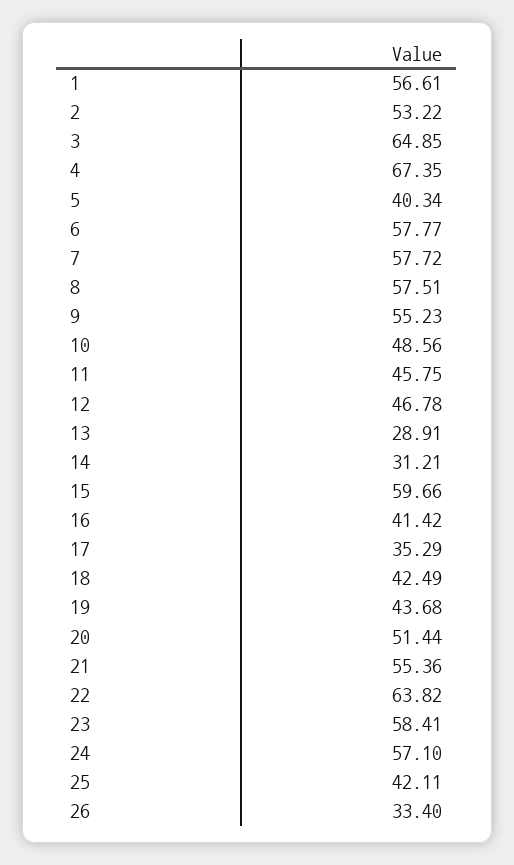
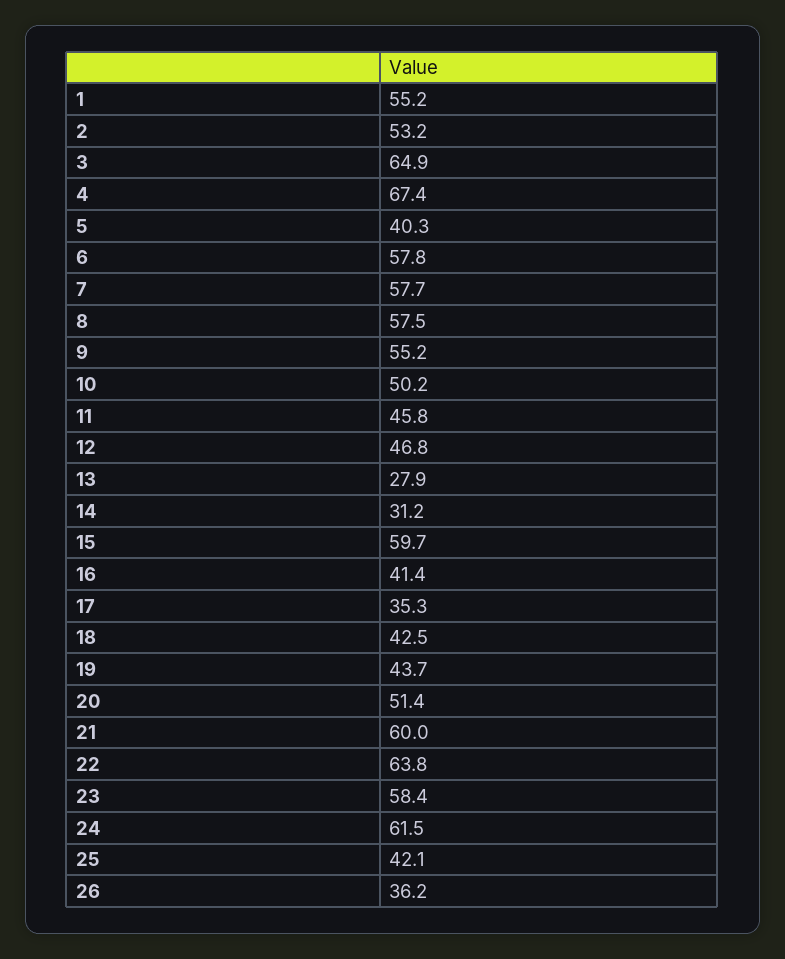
1: 56.61 -> 55.2
10: 48.56 -> 50.2
13: 28.91 -> 27.9
21: 55.36 -> 60
24: 57.1 -> 61.5
26: 33.4 -> 36.2

